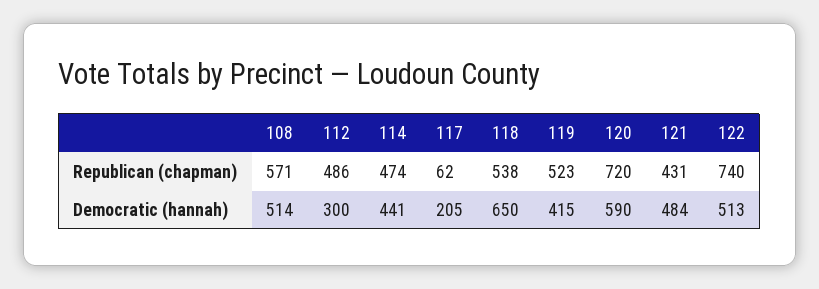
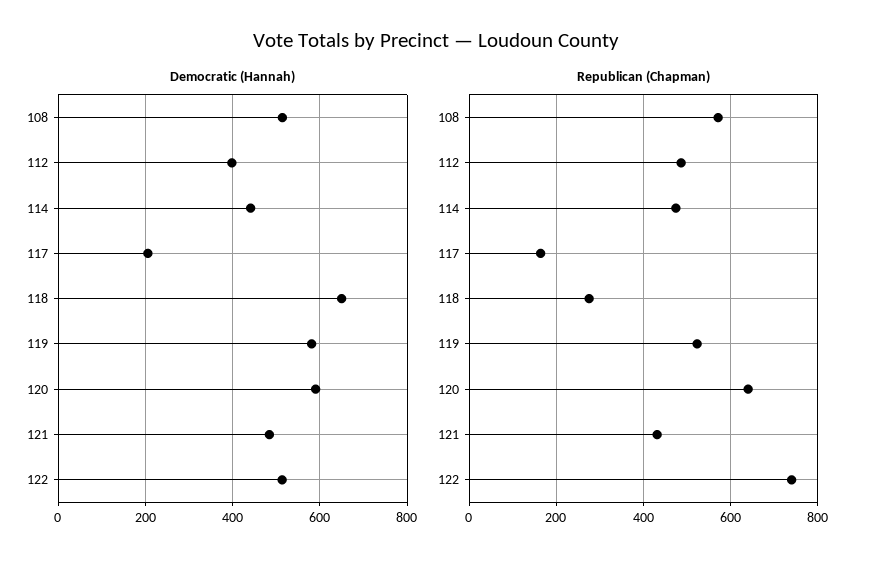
Republican (chapman), 117: 62 -> 160
Republican (chapman), 118: 538 -> 280
Republican (chapman), 120: 720 -> 640
Democratic (hannah), 112: 300 -> 400
Democratic (hannah), 119: 415 -> 580

